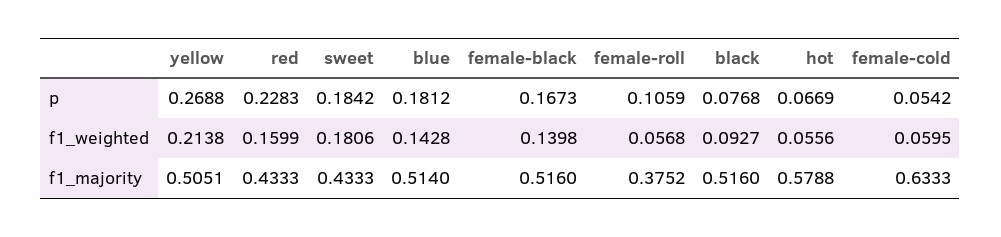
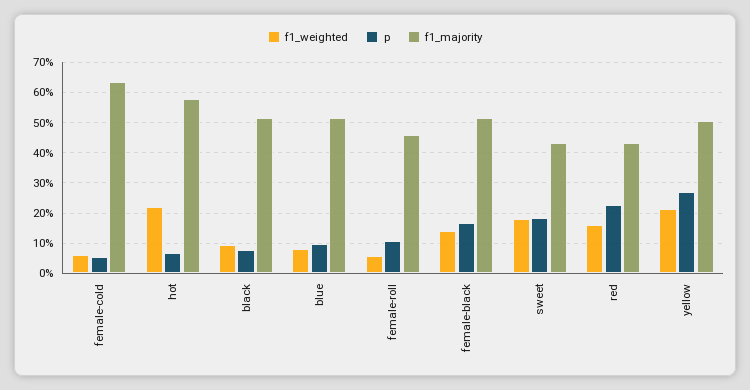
p, blue: 0.1812 -> 0.1
f1_weighted, blue: 0.1428 -> 0.08
f1_weighted, hot: 0.0556 -> 0.22
f1_majority, female-roll: 0.3752 -> 0.46

